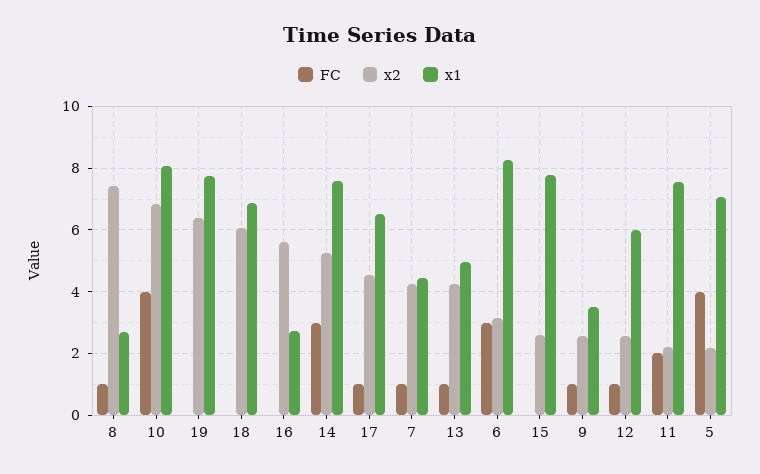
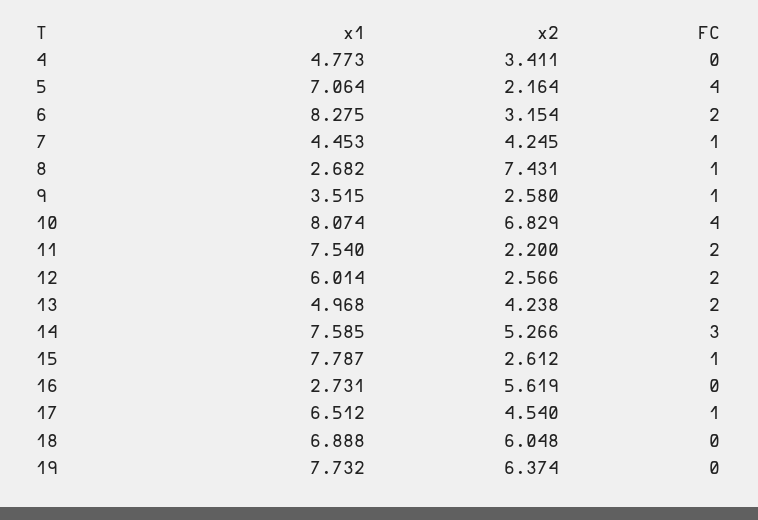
FC, 13: 1 -> 2
FC, 6: 3 -> 2
FC, 15: 0 -> 1
FC, 12: 1 -> 2
x1, 4: none -> 4.773
x2, 4: none -> 3.411
FC, 4: none -> 0

